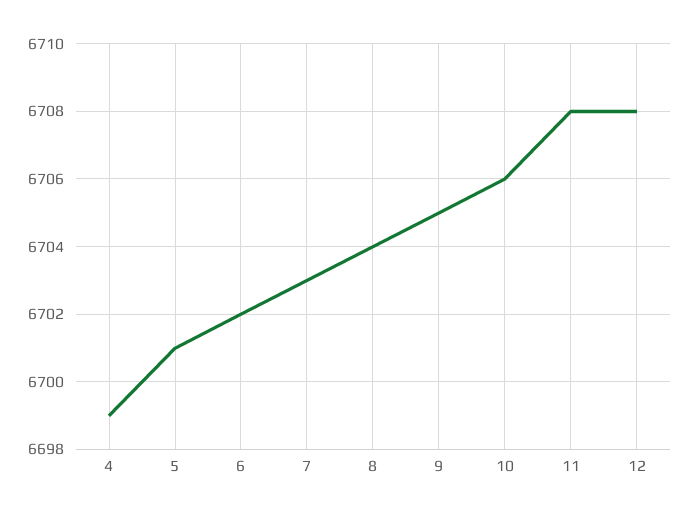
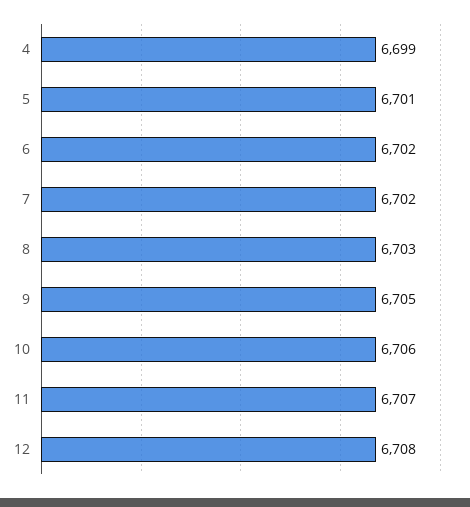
7: 6703 -> 6702
8: 6704 -> 6703
11: 6708 -> 6707

